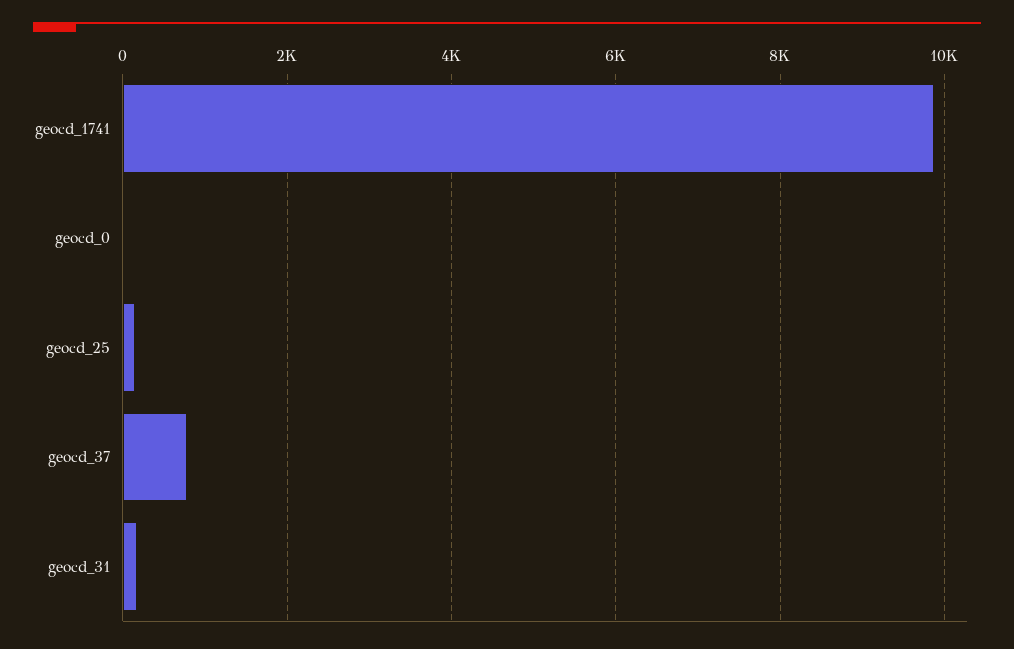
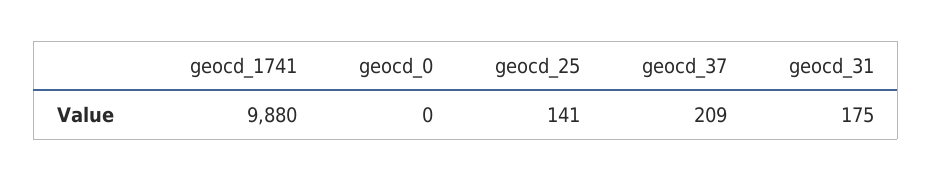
geocd_37: 800 -> 209

